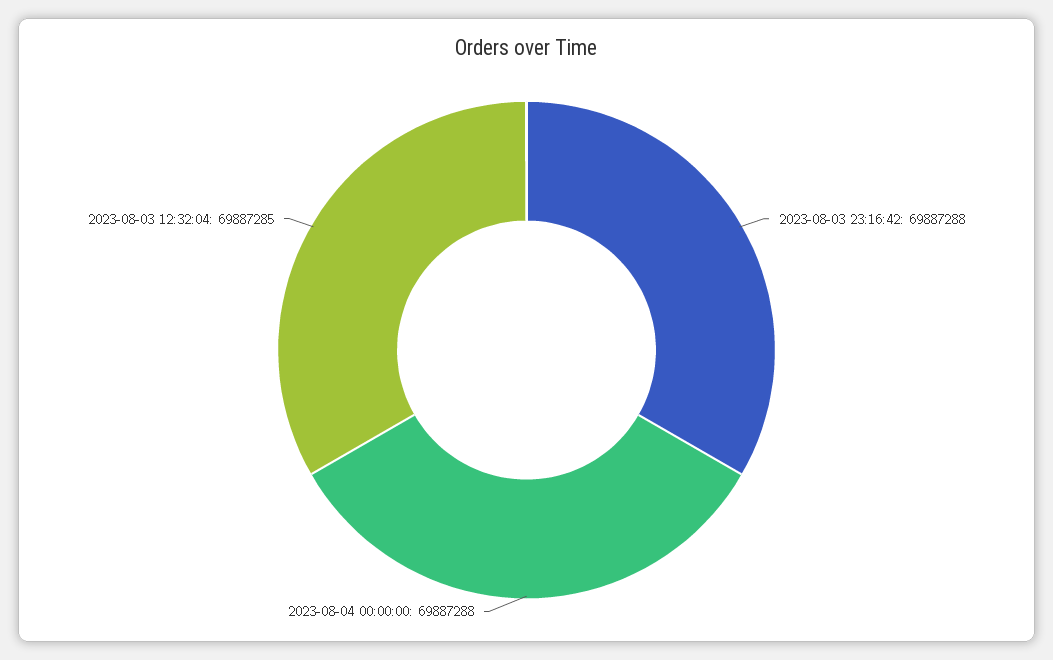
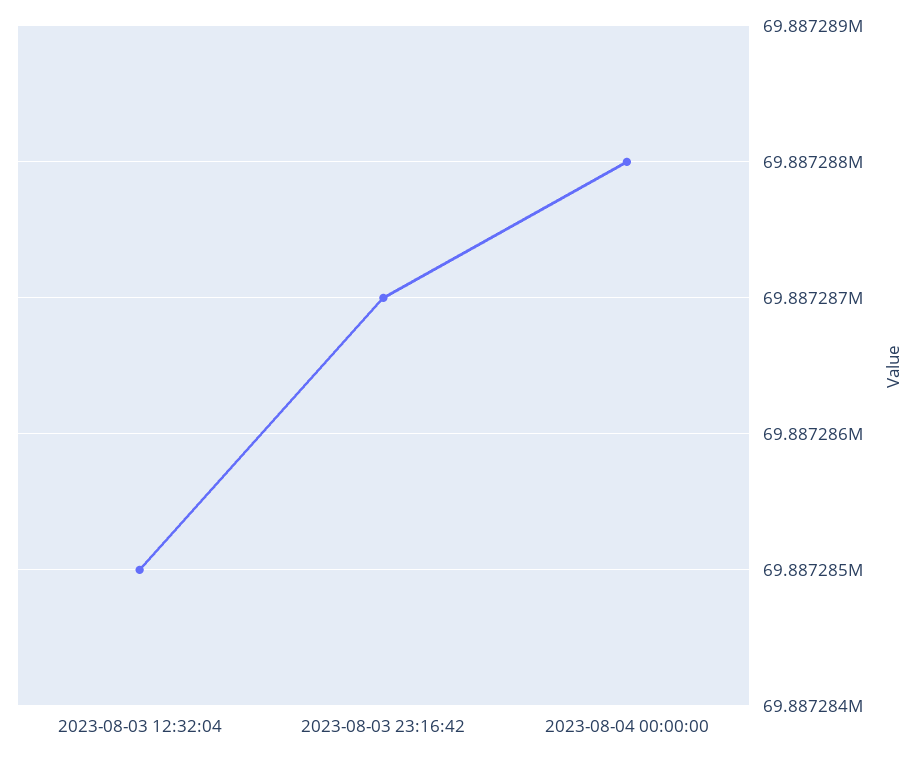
2023-08-03 23:16:42: 69887288 -> 69887287

